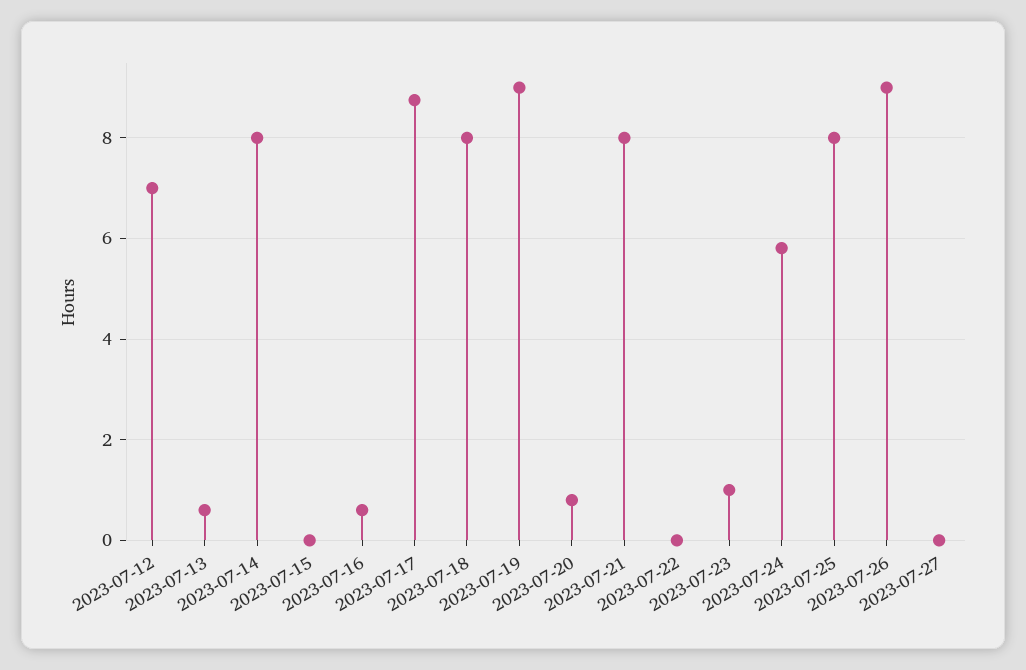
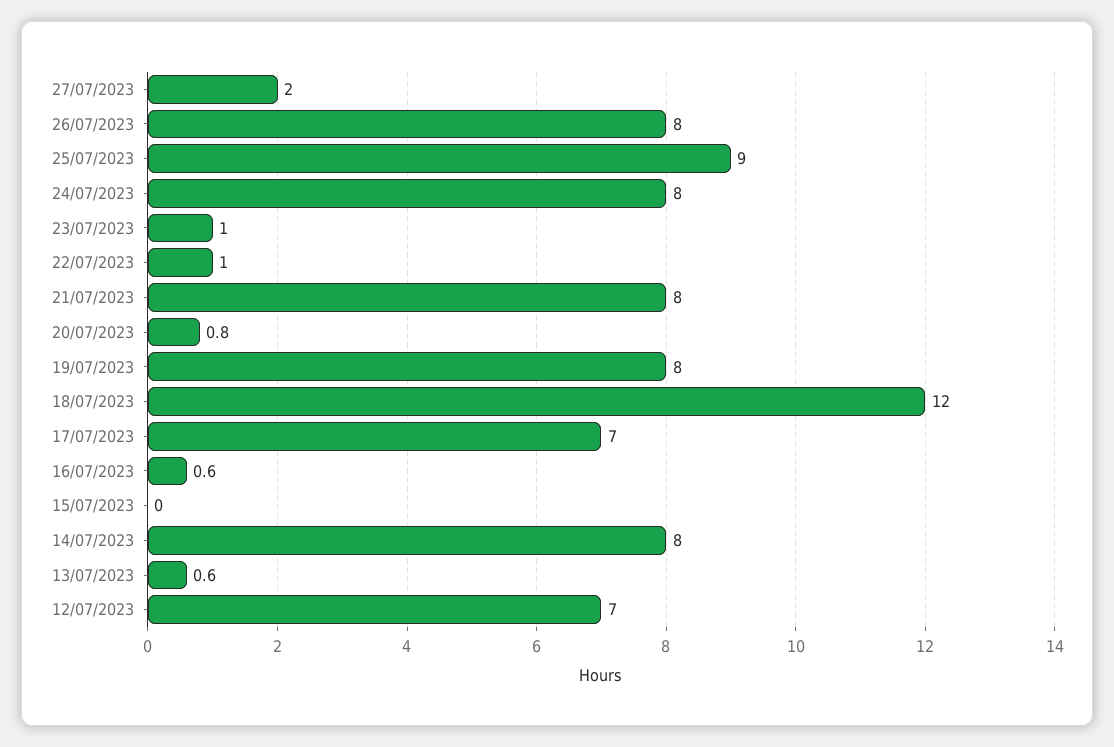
2023-07-17: 8.8 -> 7
2023-07-18: 8 -> 12
2023-07-19: 9 -> 8
2023-07-22: 0 -> 1
2023-07-24: 5.8 -> 8
2023-07-25: 8 -> 9
2023-07-26: 9 -> 8
2023-07-27: 0 -> 2

